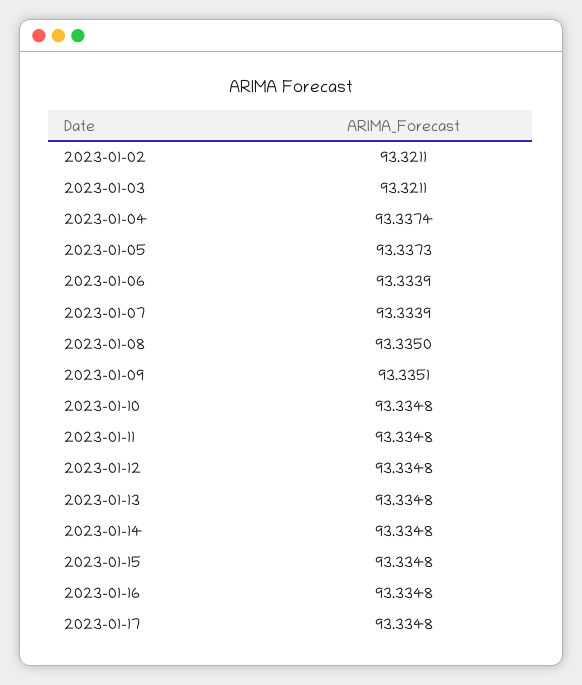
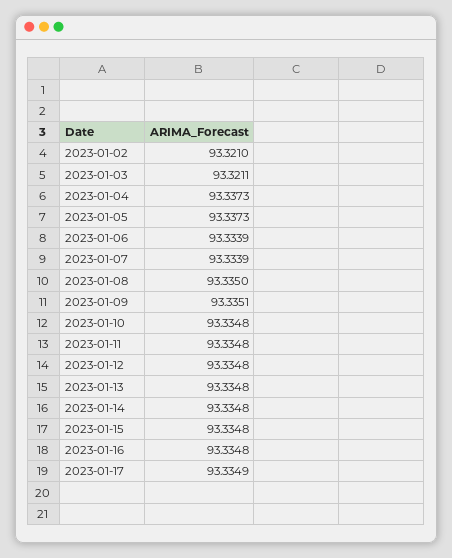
2023-01-02: 93.3211 -> 93.321
2023-01-04: 93.3374 -> 93.3373
2023-01-17: 93.3348 -> 93.3349

